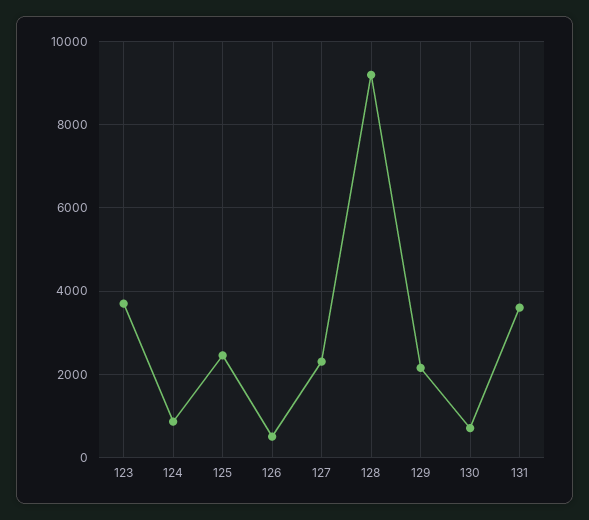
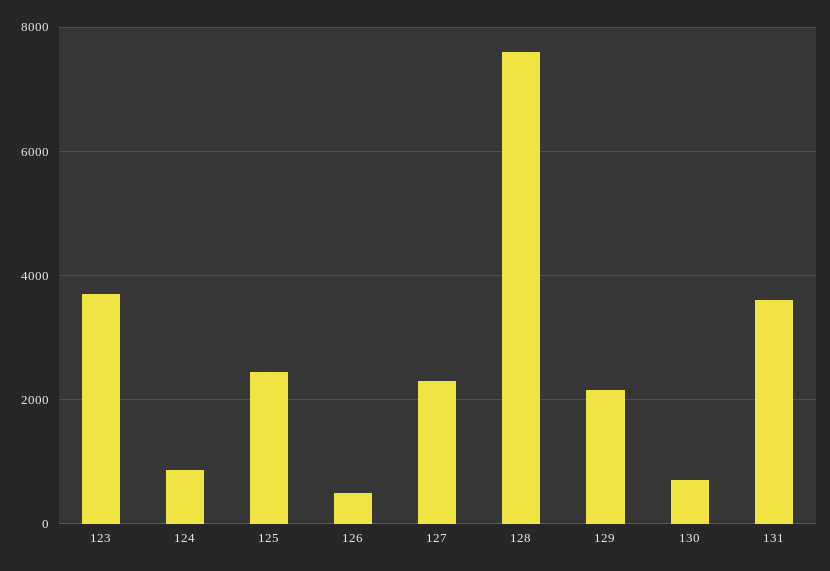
128: 9200 -> 7600

